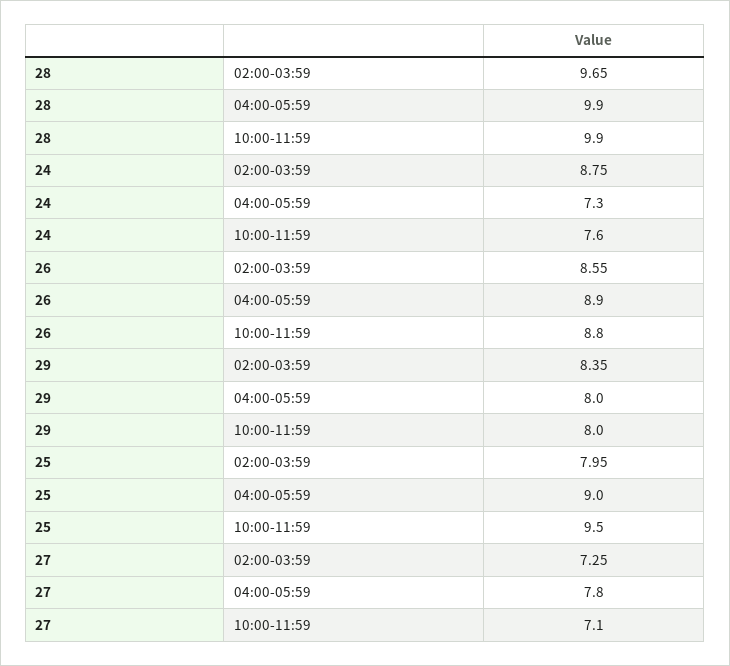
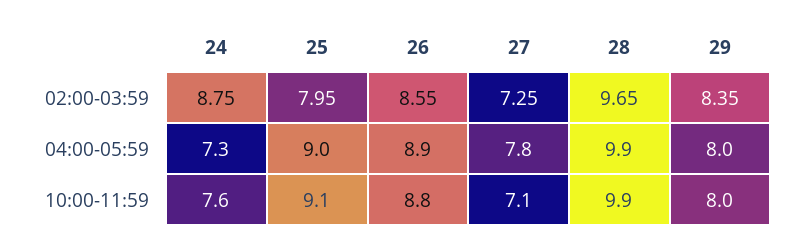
25, 10:00-11:59: 9.5 -> 9.1

